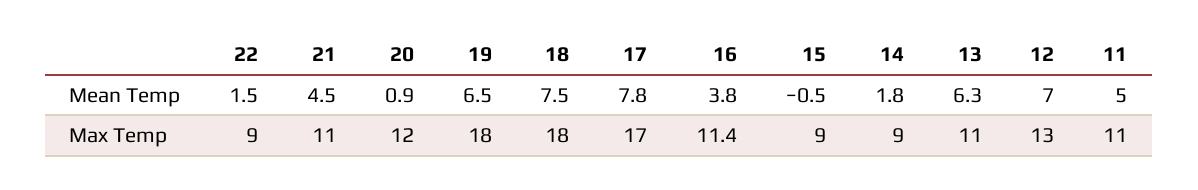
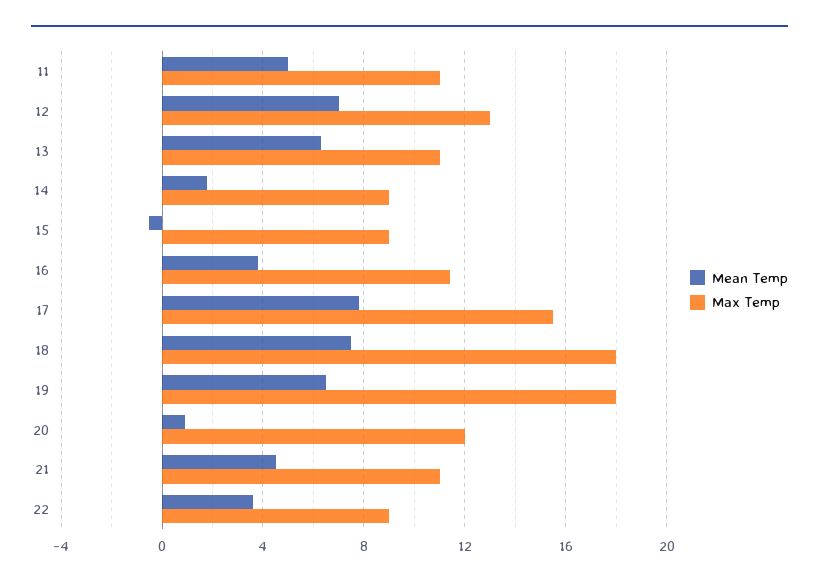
Mean Temp, 22: 1.5 -> 3.5
Max Temp, 17: 17 -> 15.5

